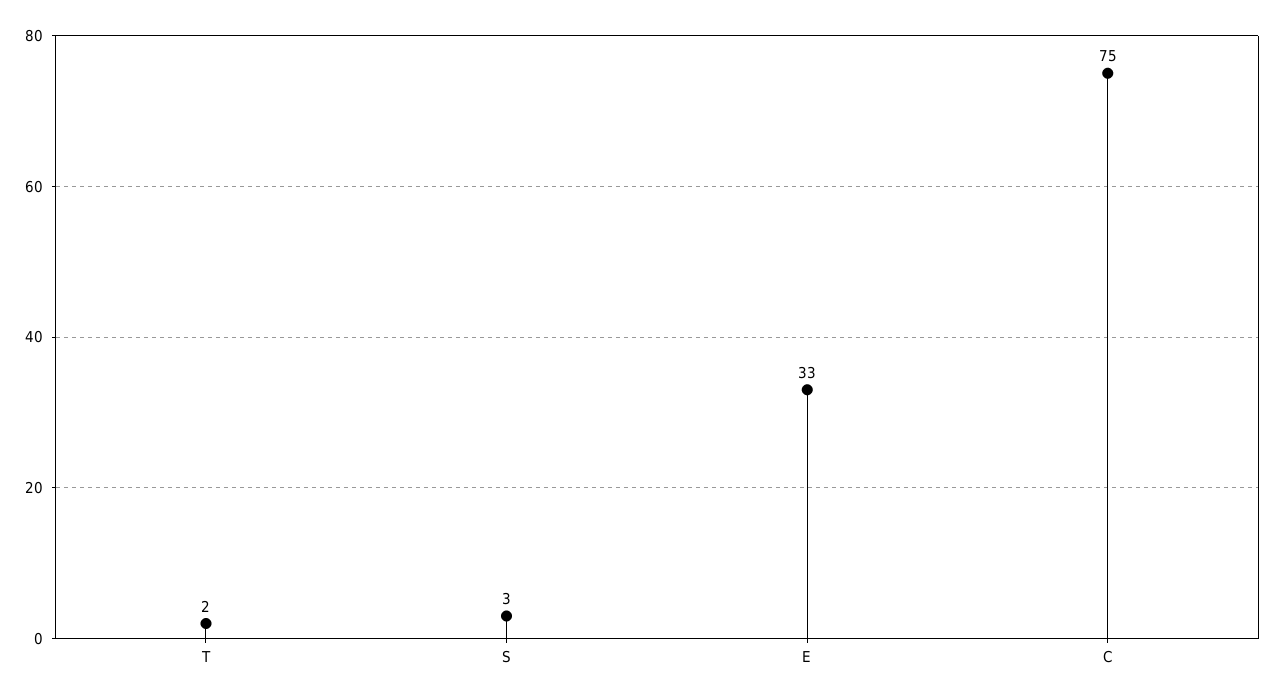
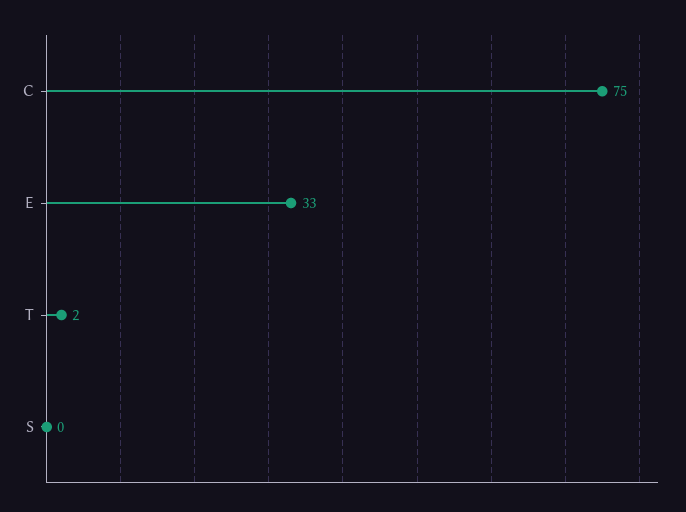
S: 3 -> 0

